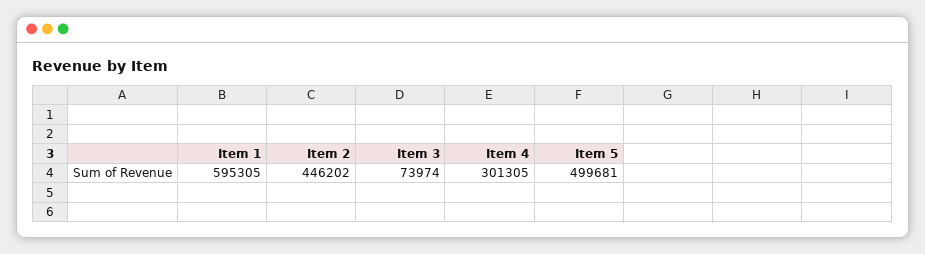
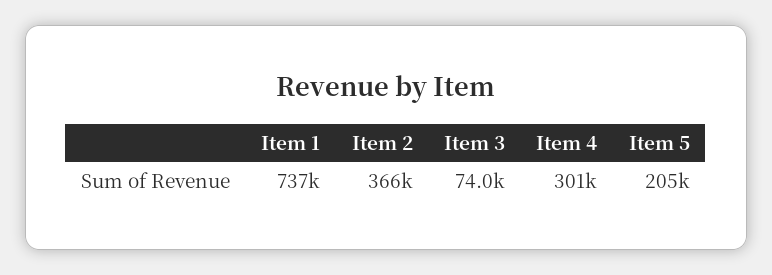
Item 1: 595305 -> 737000
Item 2: 446202 -> 366000
Item 5: 499681 -> 205000

